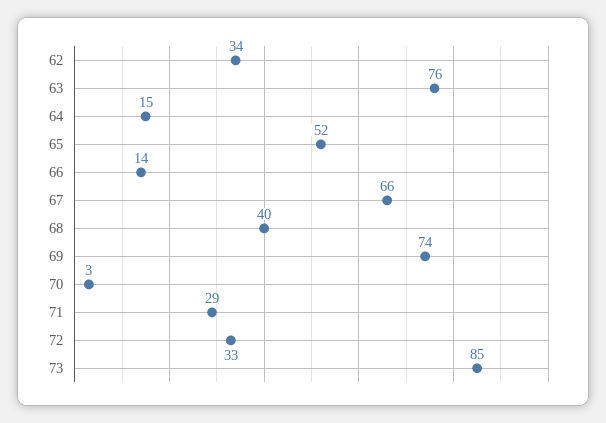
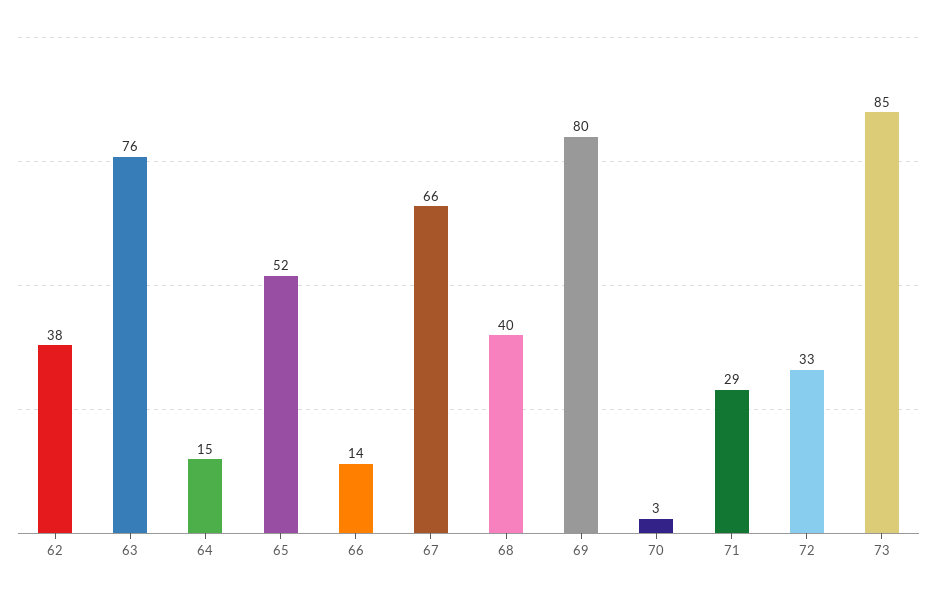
62: 34 -> 38
69: 74 -> 80

